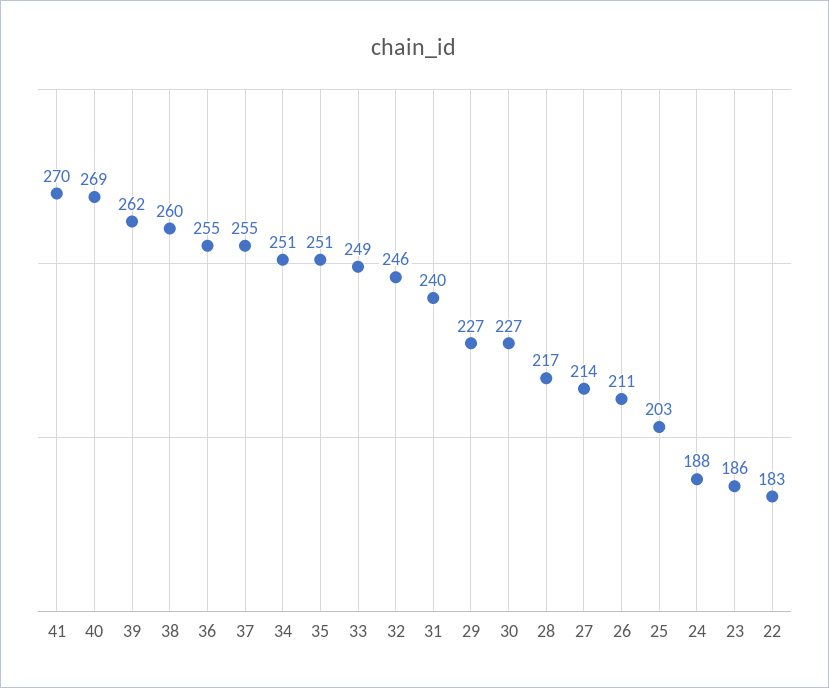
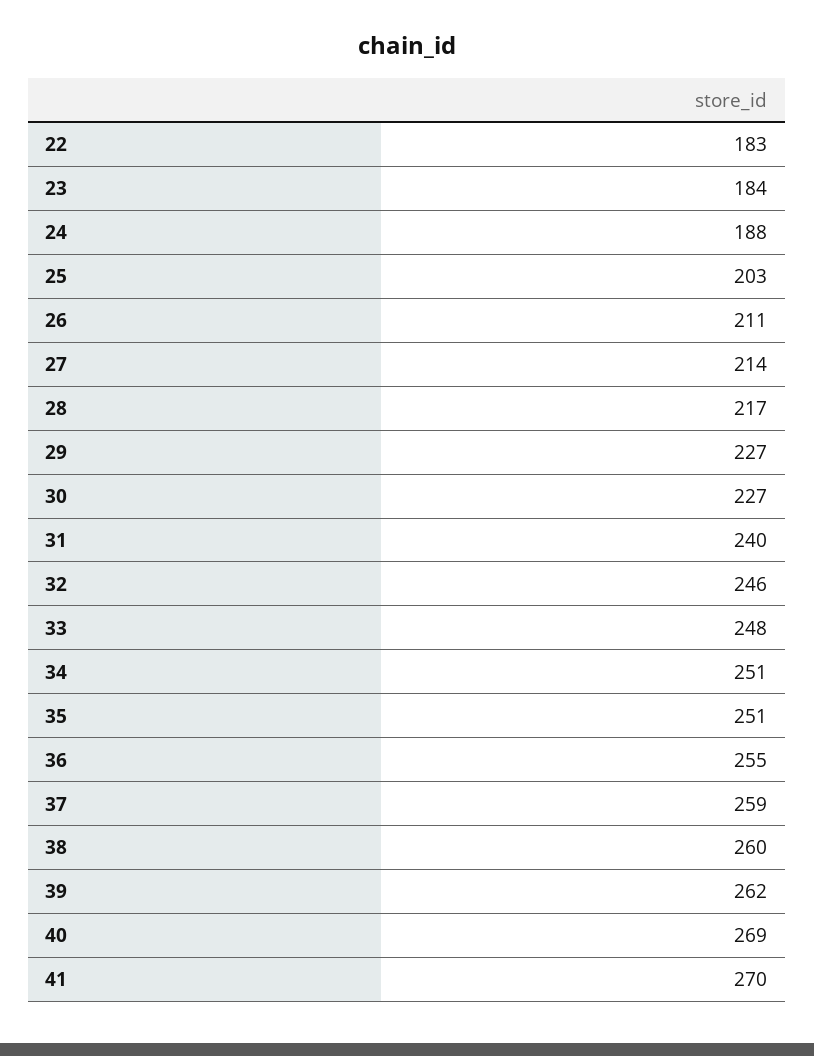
37: 255 -> 259
33: 249 -> 248
23: 186 -> 184

